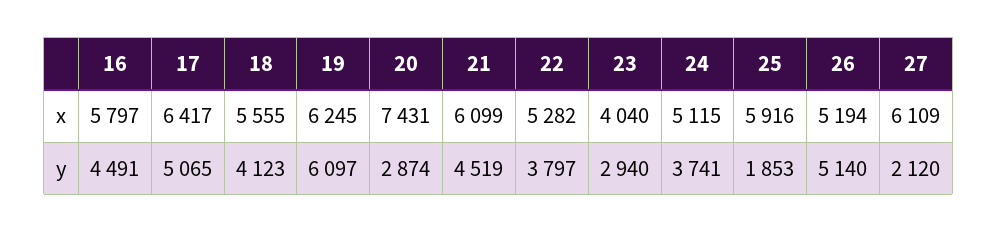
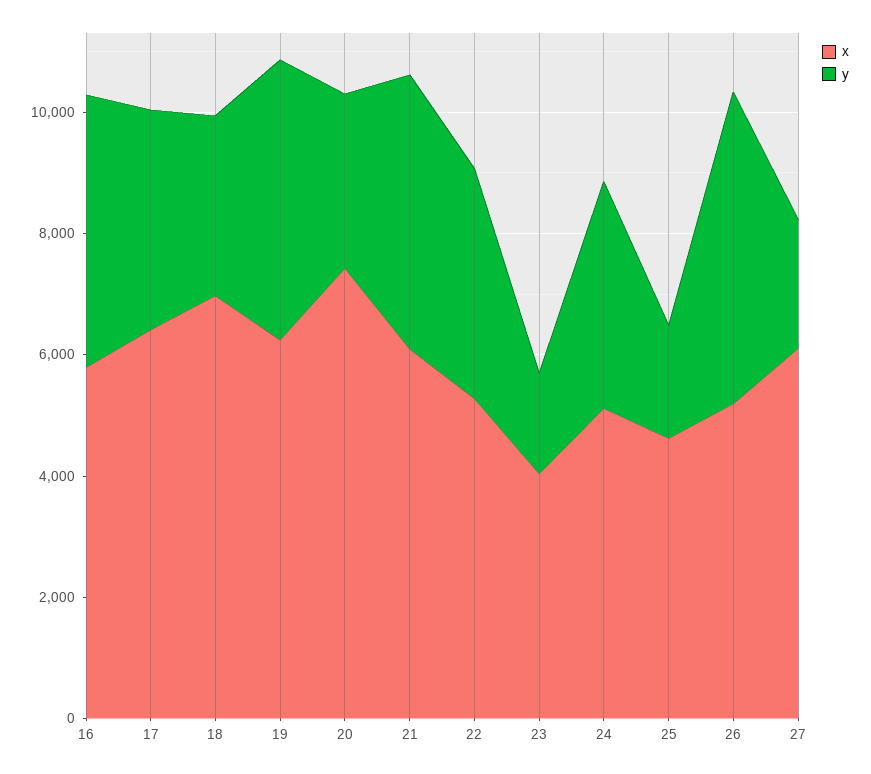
x, 18: 5555 -> 7000
x, 25: 5916 -> 4500
y, 17: 5065 -> 3500
y, 18: 4123 -> 3000
y, 19: 6097 -> 4500
y, 23: 2940 -> 1500

